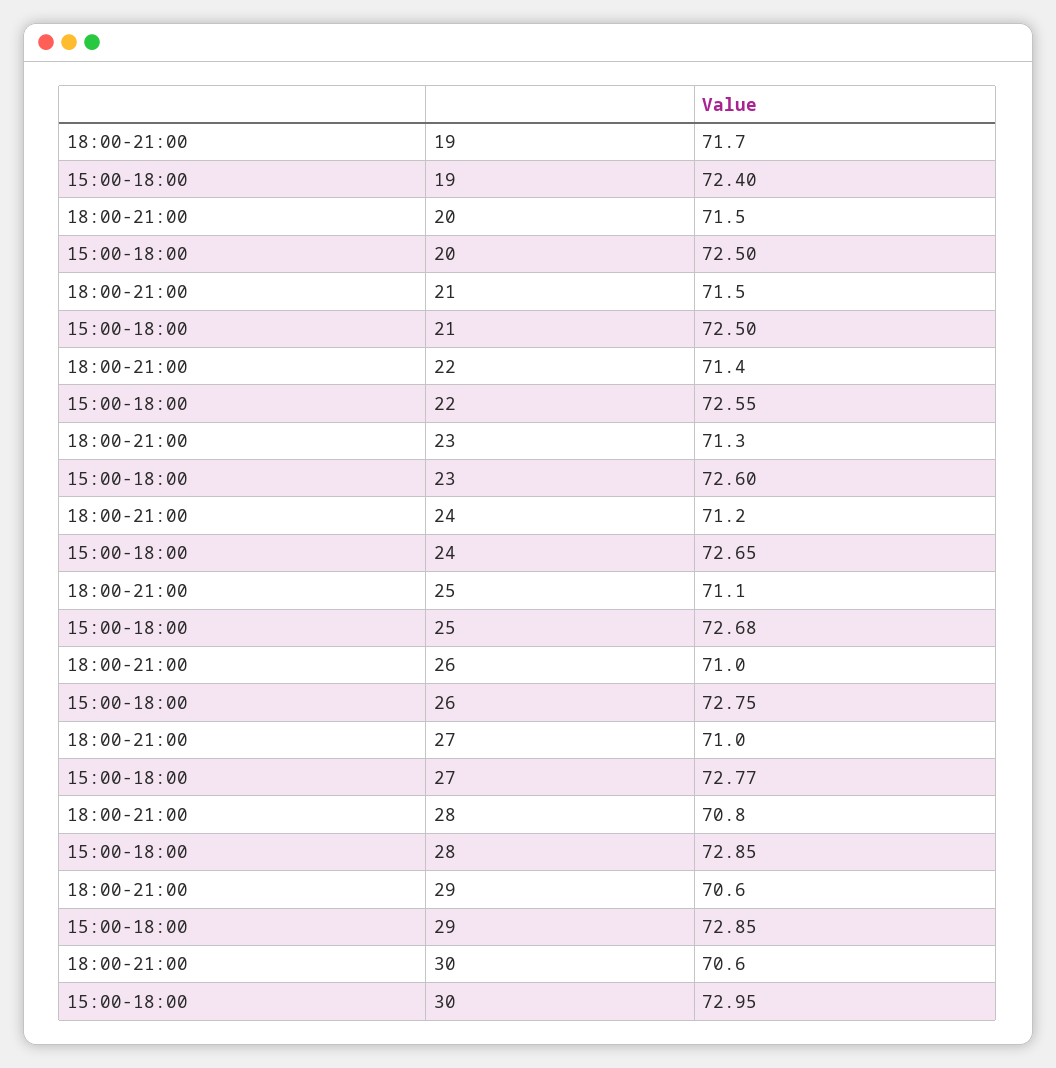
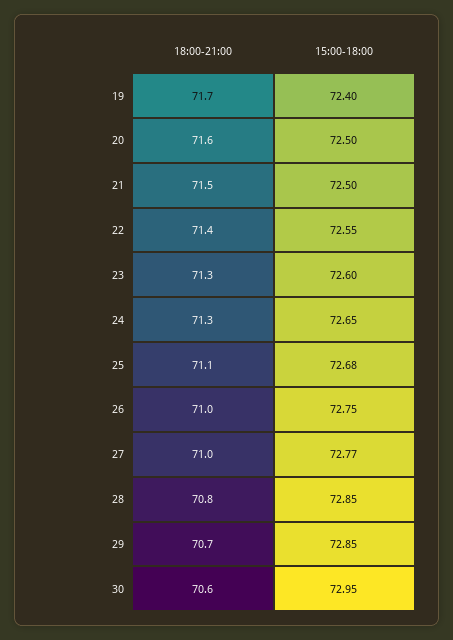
18:00-21:00, 20: 71.5 -> 71.6
18:00-21:00, 24: 71.2 -> 71.3
18:00-21:00, 29: 70.6 -> 70.7

